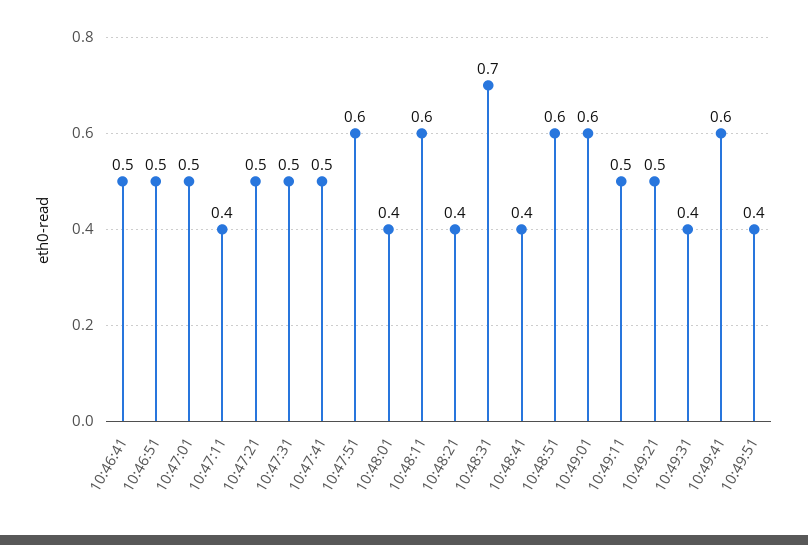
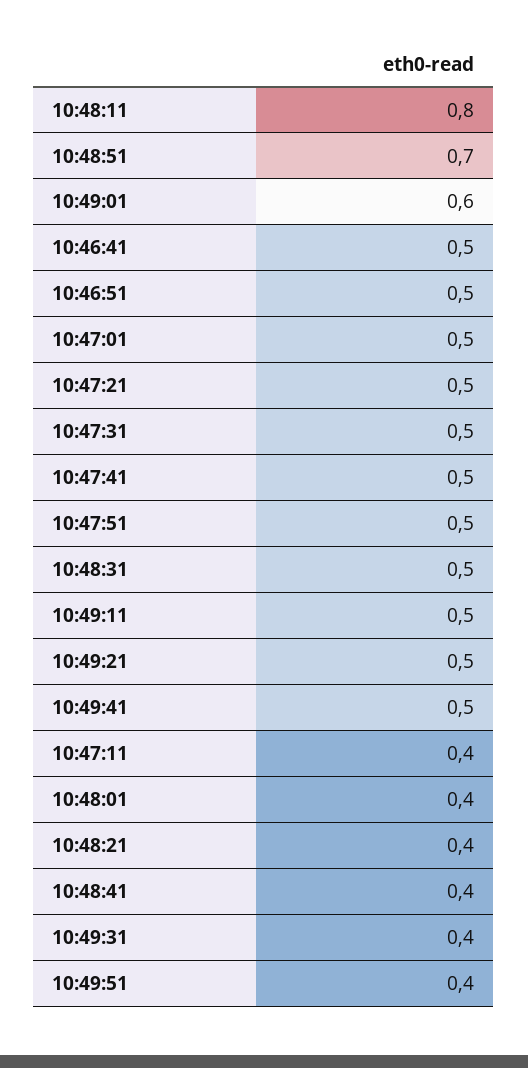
10:47:51: 0.6 -> 0.5
10:48:11: 0.6 -> 0.8
10:48:31: 0.7 -> 0.5
10:48:51: 0.6 -> 0.7
10:49:41: 0.6 -> 0.5

